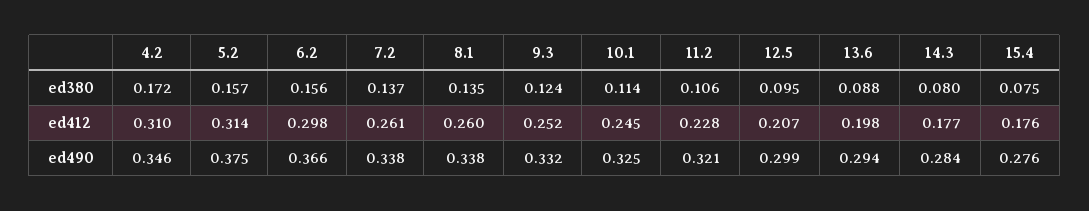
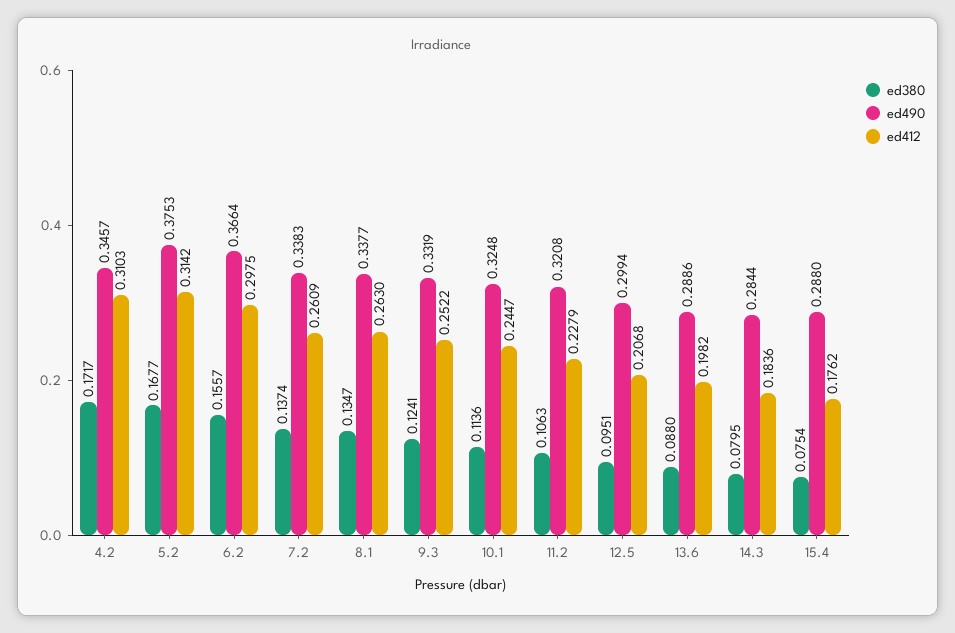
ed380, 5.2: 0.157 -> 0.1677
ed412, 8.1: 0.26 -> 0.263
ed412, 14.3: 0.177 -> 0.1836
ed490, 13.6: 0.294 -> 0.2886
ed490, 15.4: 0.276 -> 0.288

